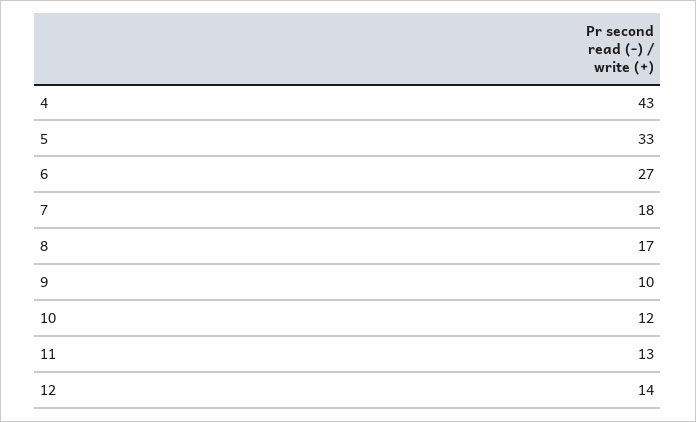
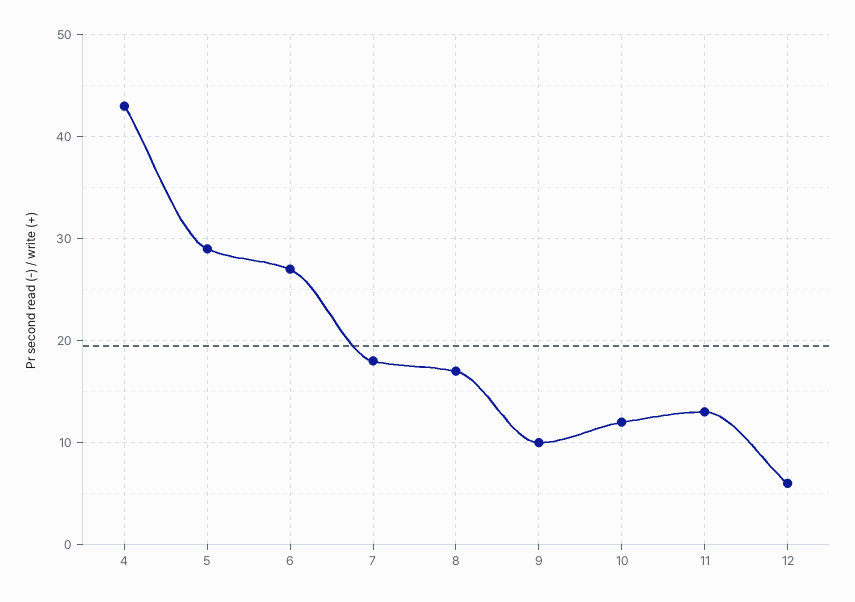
5: 33 -> 29
12: 14 -> 6

